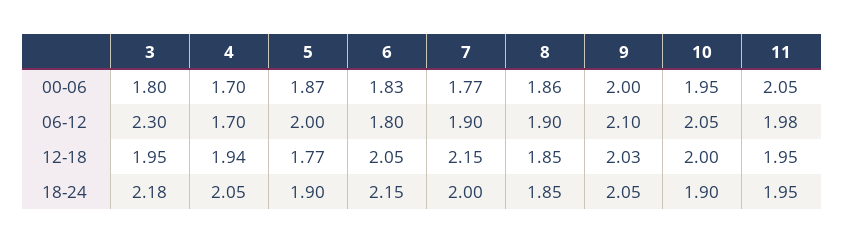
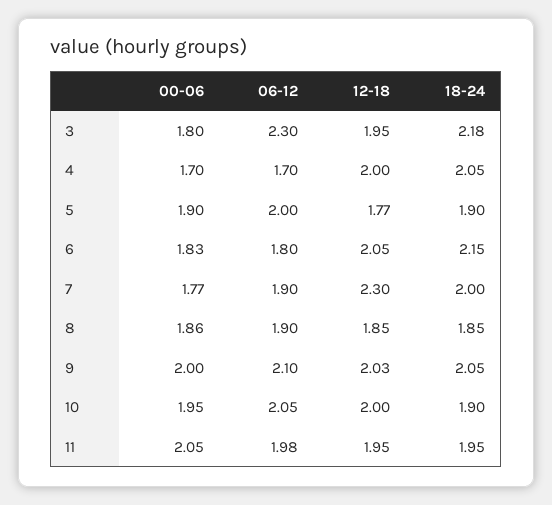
5, 00-06: 1.87 -> 1.9
4, 12-18: 1.94 -> 2
7, 12-18: 2.15 -> 2.3

